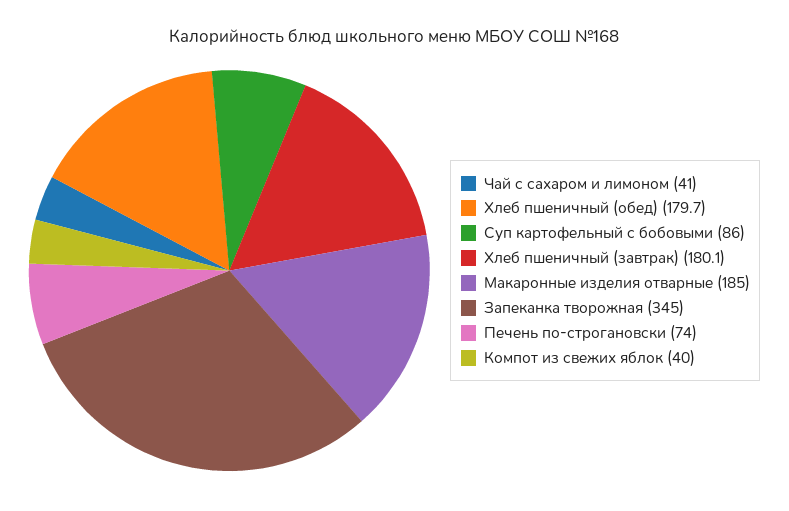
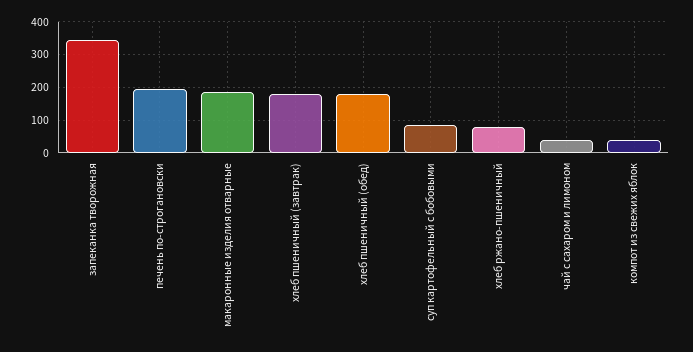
Печень по-строгановски: 74 -> 200
хлеб ржано-пшеничный: none -> 80

